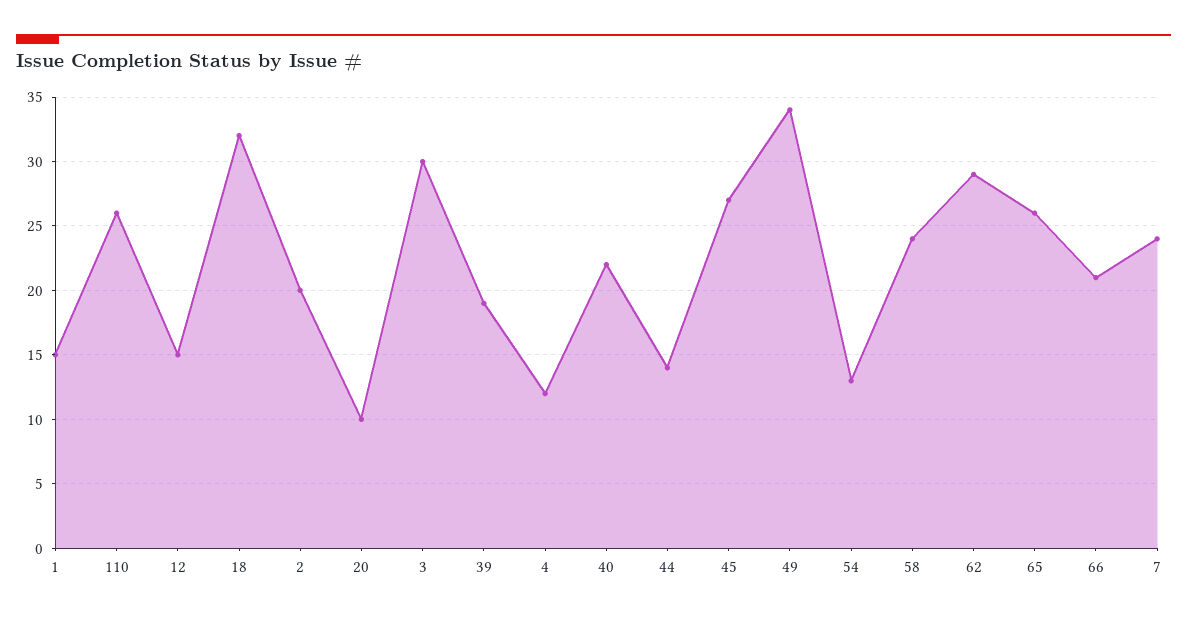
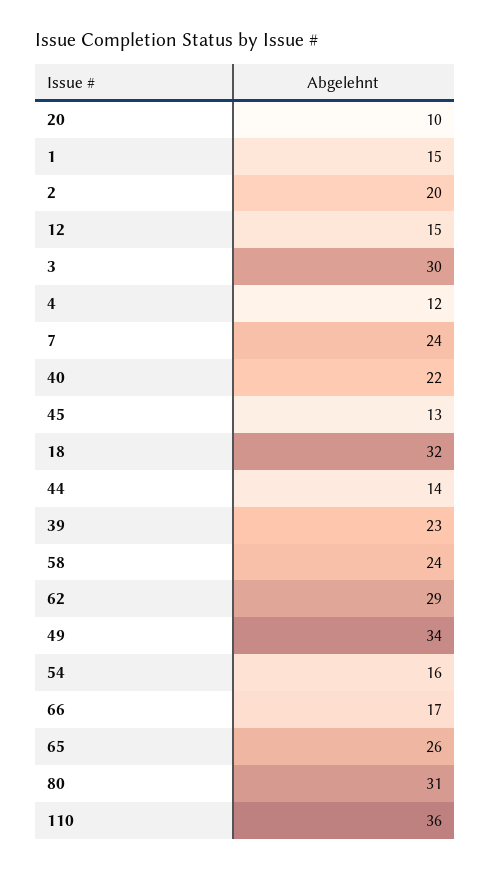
110: 26 -> 36
39: 19 -> 23
45: 27 -> 13
54: 13 -> 16
66: 21 -> 17
80: none -> 31

